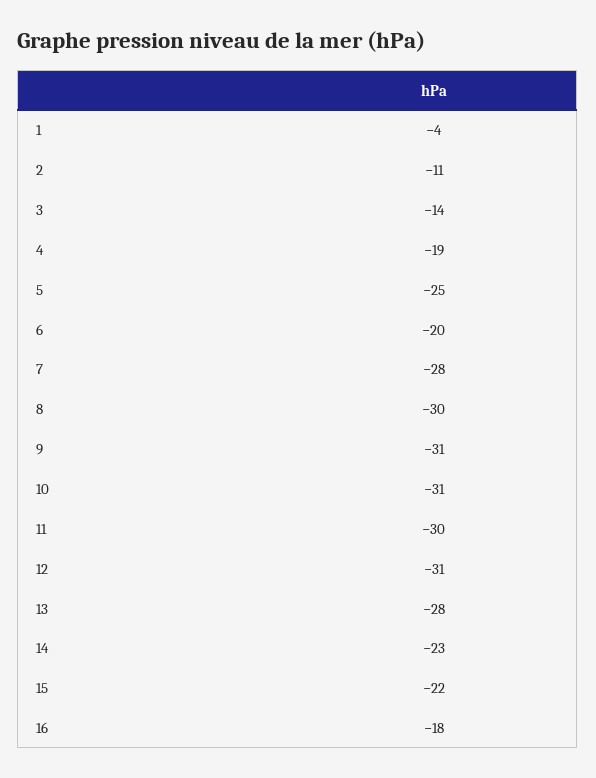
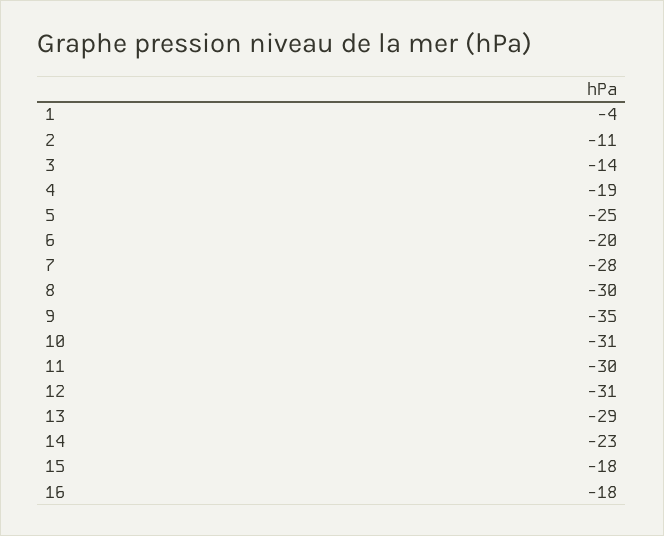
9: -31 -> -35
13: -28 -> -29
15: -22 -> -18

